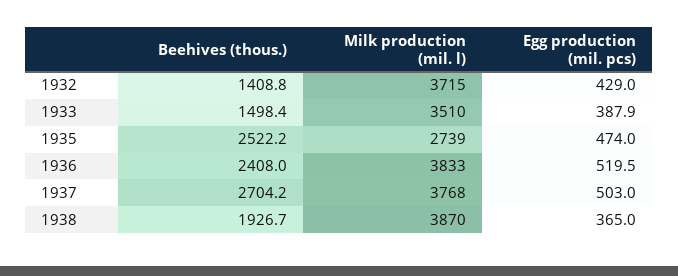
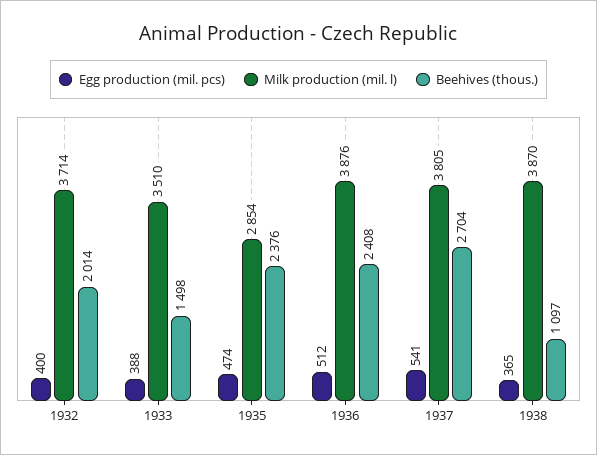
Beehives (thous.), 1932: 1408.8 -> 2014
Milk production (mil. l), 1932: 3715 -> 3714
Egg production (mil. pcs), 1932: 429 -> 400
Beehives (thous.), 1935: 2522.2 -> 2376
Milk production (mil. l), 1935: 2739 -> 2854
Milk production (mil. l), 1936: 3833 -> 3876
Egg production (mil. pcs), 1936: 519.5 -> 512
Milk production (mil. l), 1937: 3768 -> 3805
Egg production (mil. pcs), 1937: 503 -> 541
Beehives (thous.), 1938: 1926.7 -> 1097

